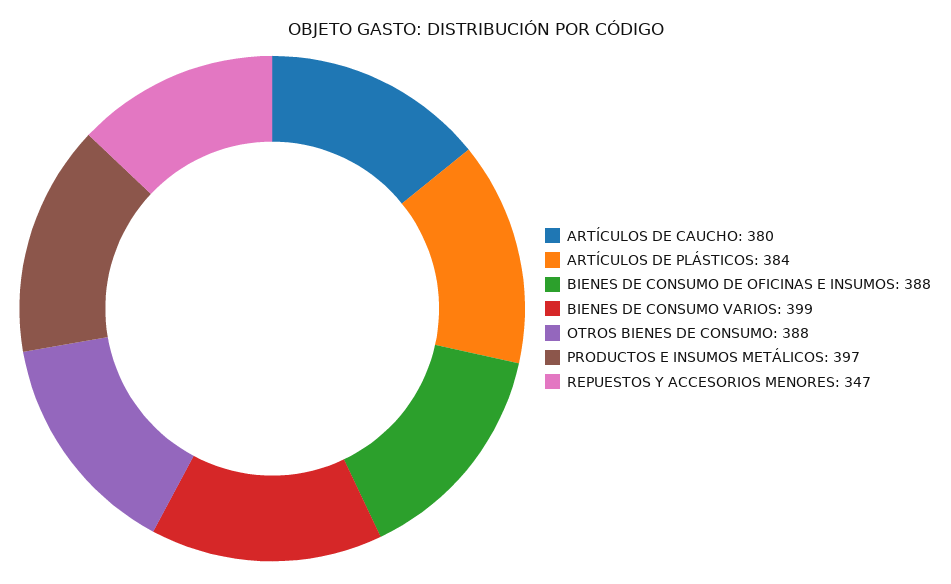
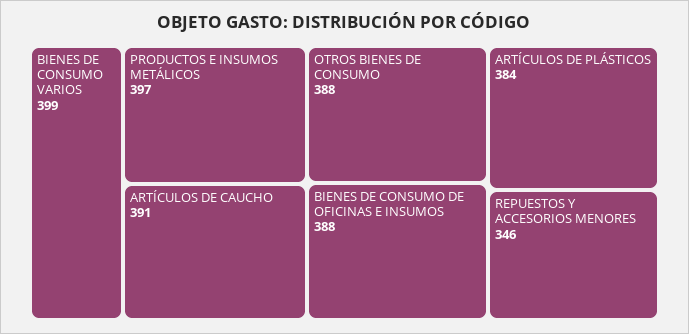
ARTÍCULOS DE CAUCHO: 380 -> 391
REPUESTOS Y ACCESORIOS MENORES: 347 -> 346

